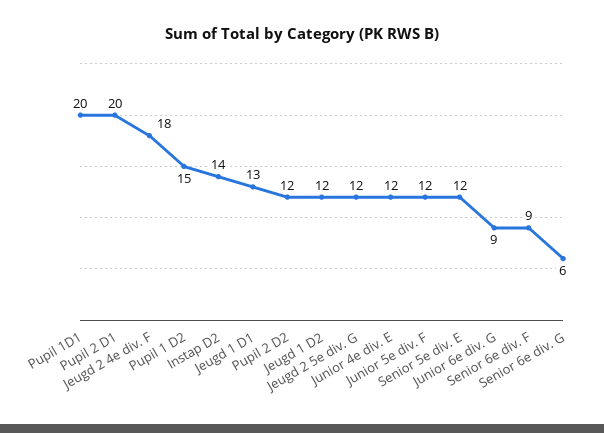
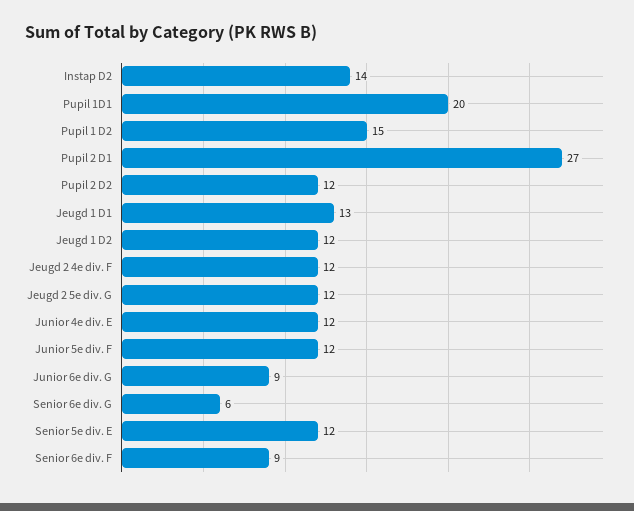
Pupil 2 D1: 20 -> 27
Jeugd 2 4e div. F: 18 -> 12

